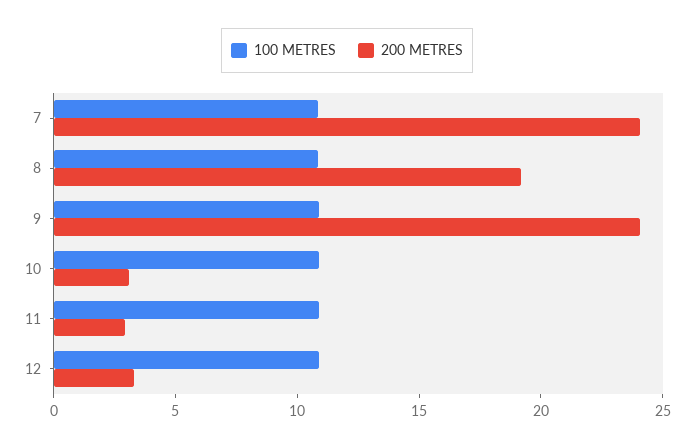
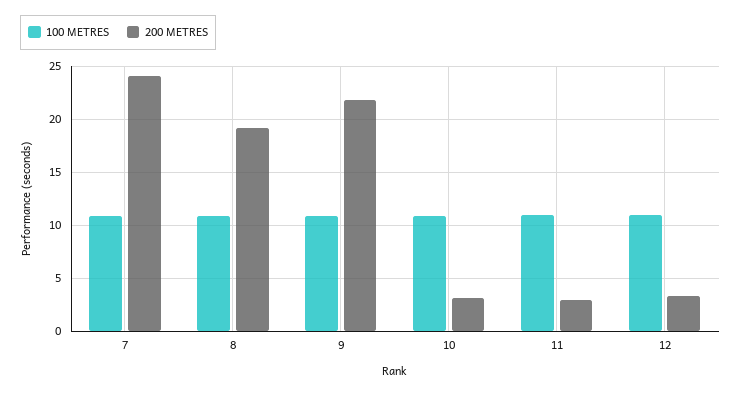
200 METRES, 9: 24 -> 22

